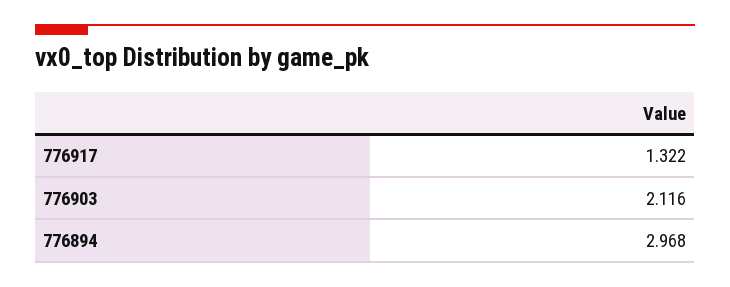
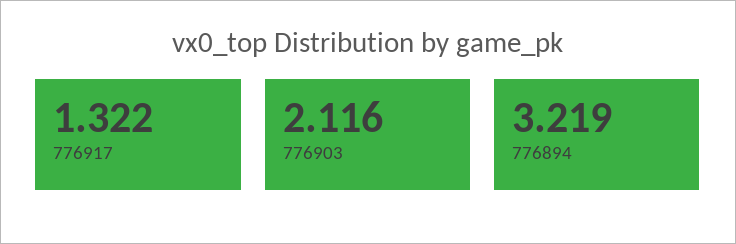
776894: 2.968 -> 3.219

